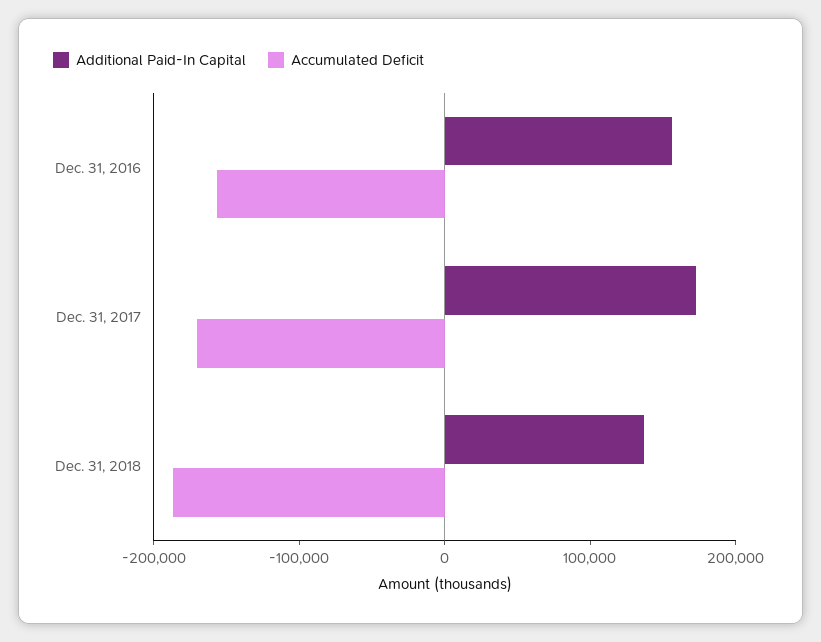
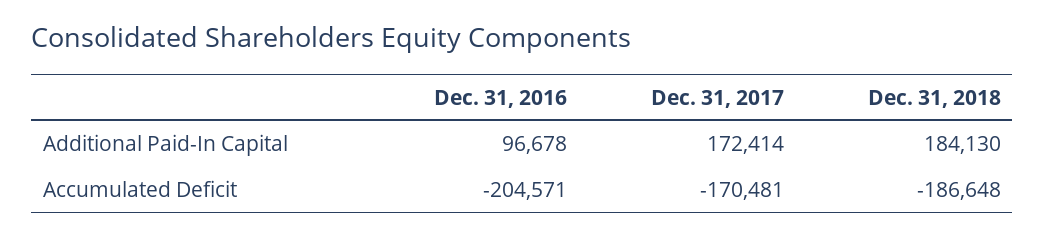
Additional Paid-In Capital, Dec. 31, 2016: 160000 -> 96678
Accumulated Deficit, Dec. 31, 2016: -160000 -> -204571
Additional Paid-In Capital, Dec. 31, 2018: 140000 -> 184130

